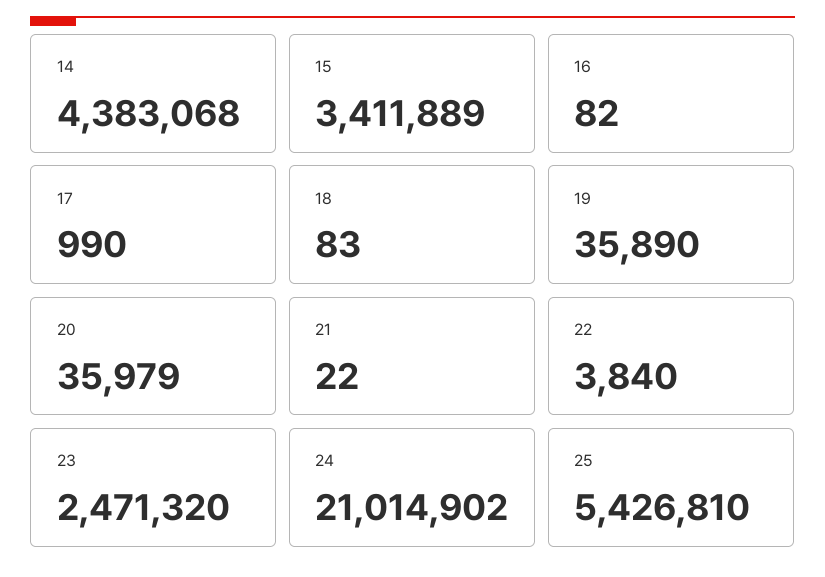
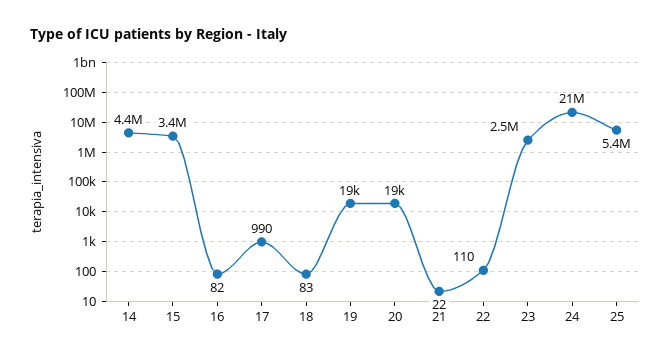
19: 35890 -> 19000
20: 35979 -> 19000
22: 3840 -> 110

